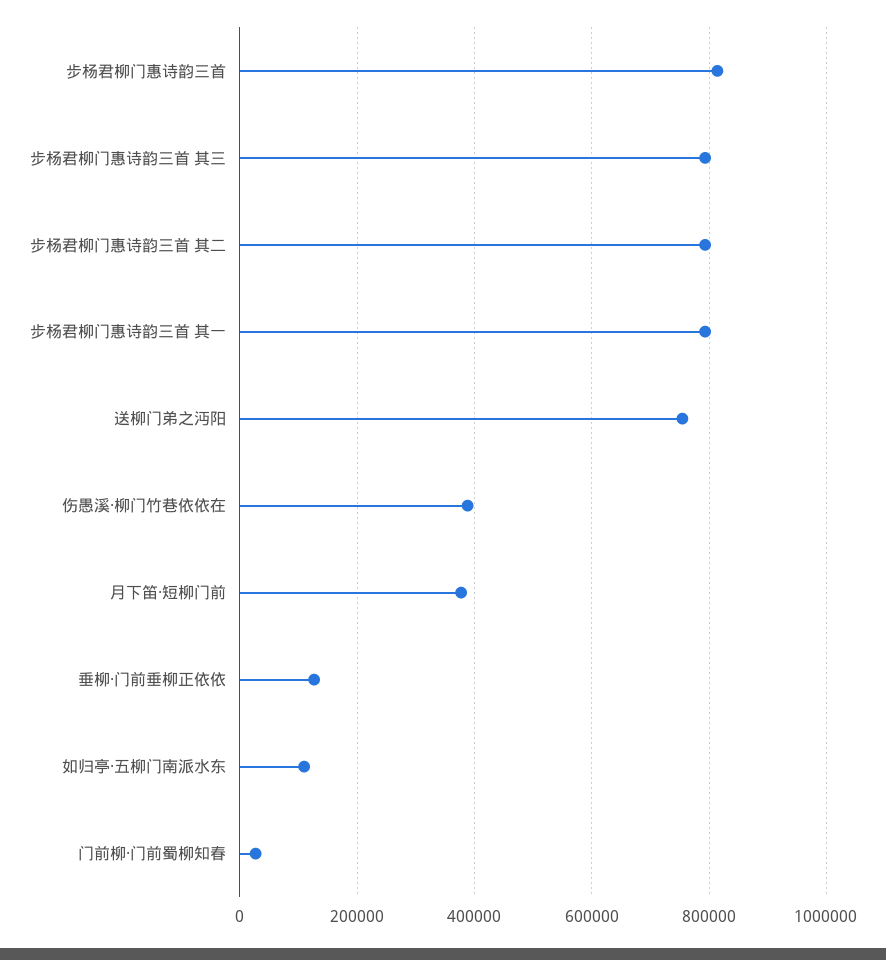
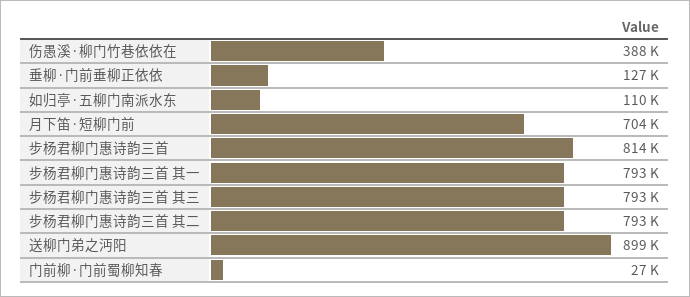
送柳门弟之沔阳: 760000 -> 899000
月下笛·短柳门前: 380000 -> 704000

